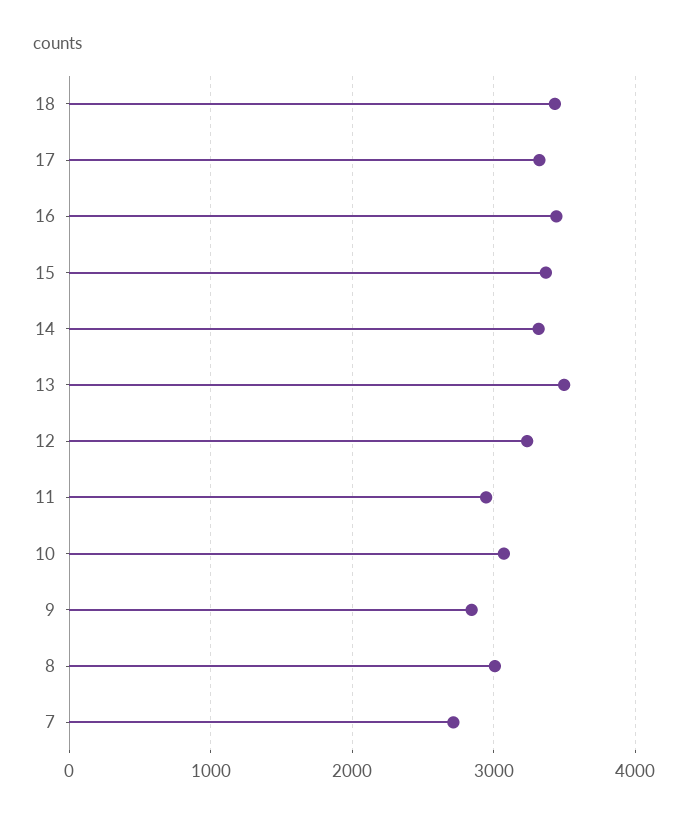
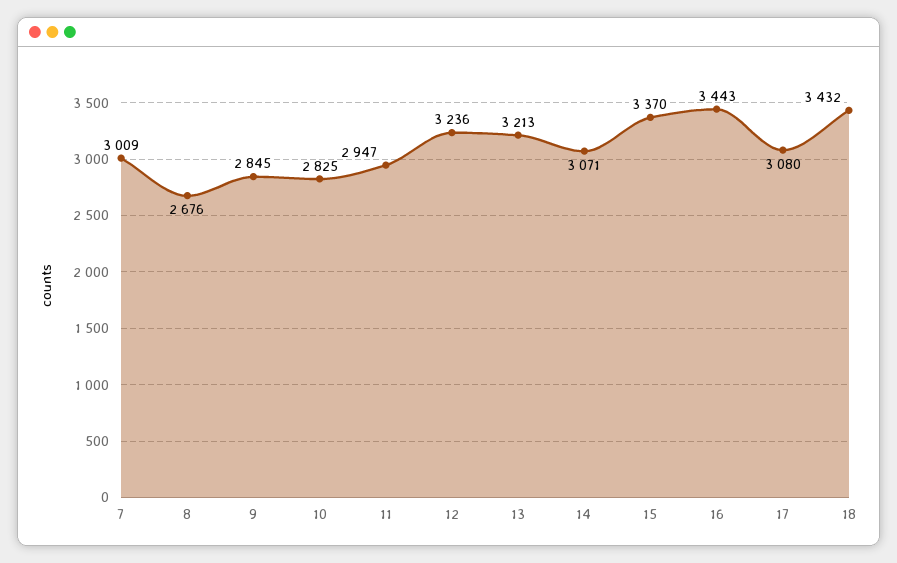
17: 3300 -> 3080
14: 3300 -> 3071
13: 3500 -> 3213
10: 3100 -> 2825
8: 3000 -> 2676
7: 2700 -> 3009

